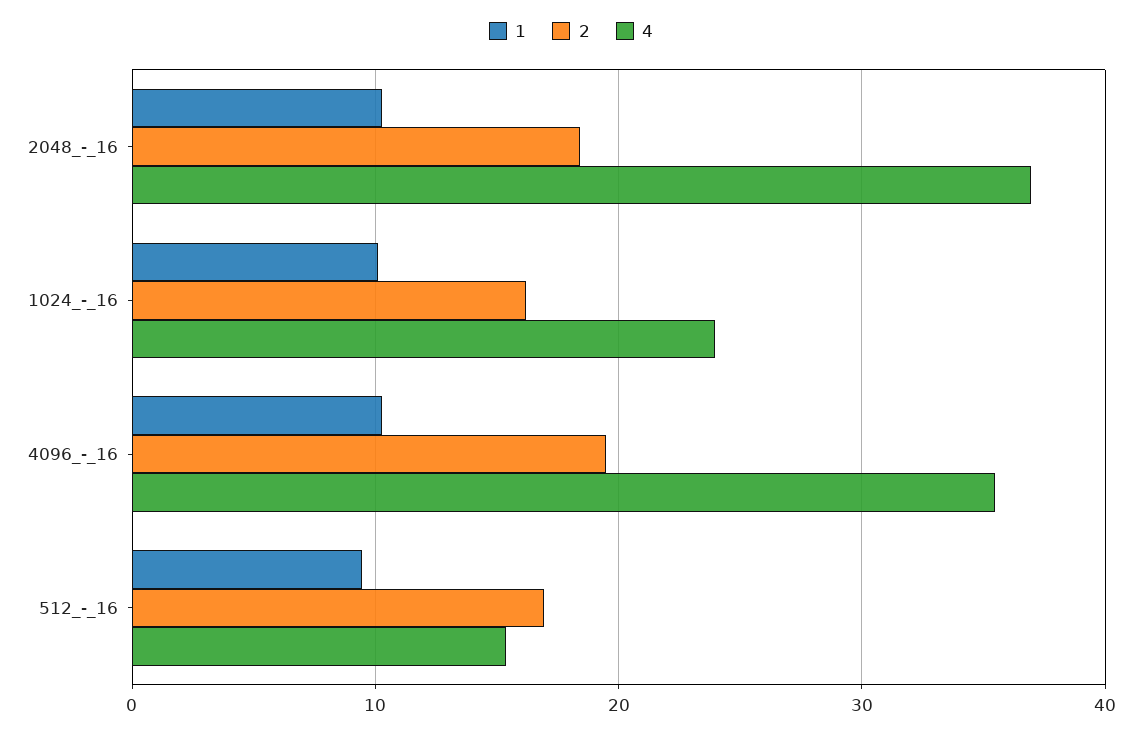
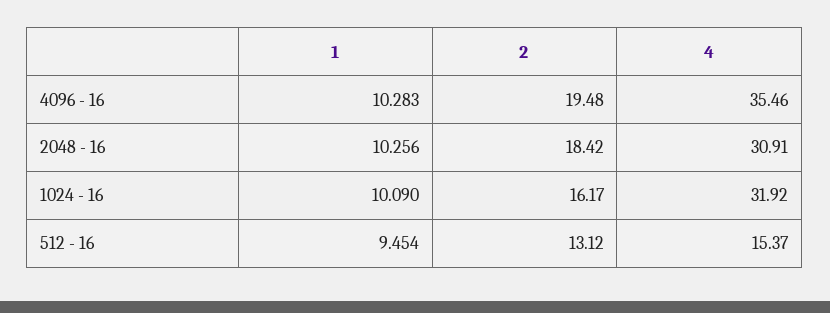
4, 2048_-_16: 37 -> 30.91
4, 1024_-_16: 24 -> 31.92
2, 512_-_16: 17 -> 13.12

